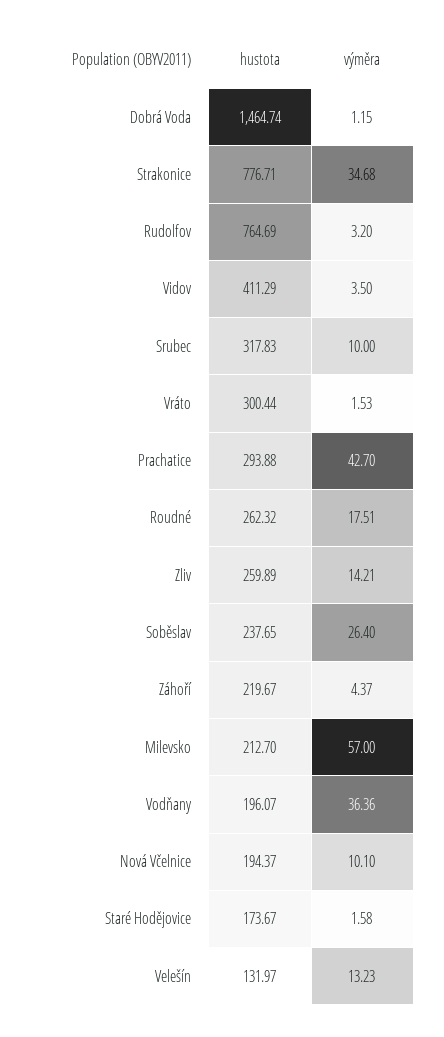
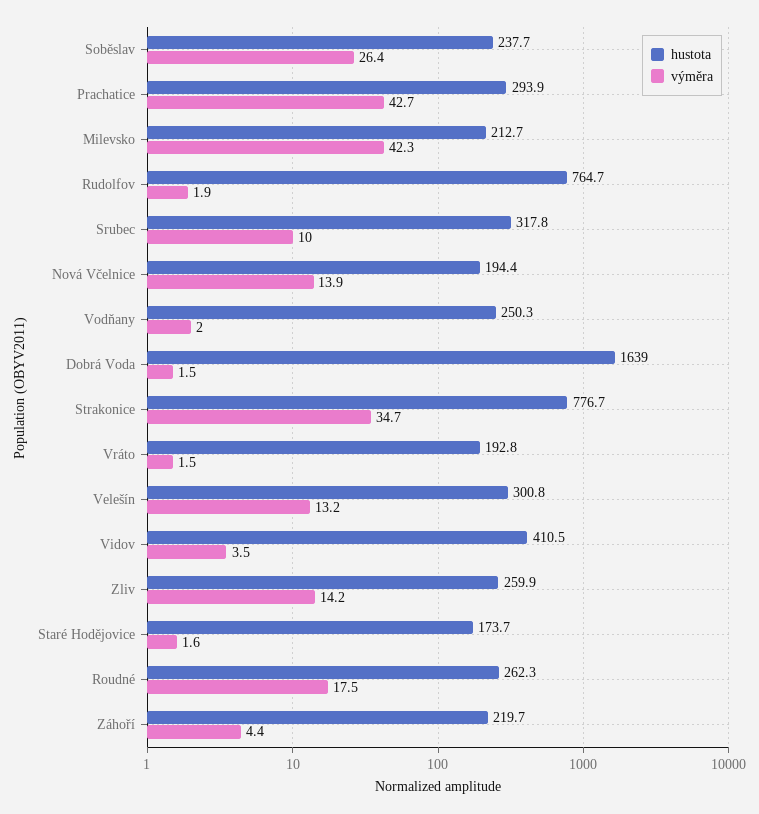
hustota, Dobrá Voda: 1464.74 -> 1639
výměra, Dobrá Voda: 1.15 -> 1.5
výměra, Rudolfov: 3.2 -> 1.9
hustota, Vidov: 411.29 -> 410.5
hustota, Vráto: 300.44 -> 192.8
výměra, Milevsko: 57 -> 42.3
hustota, Vodňany: 196.07 -> 250.3
výměra, Vodňany: 36.36 -> 2
výměra, Nová Včelnice: 10.1 -> 13.9
hustota, Velešín: 131.97 -> 300.8

